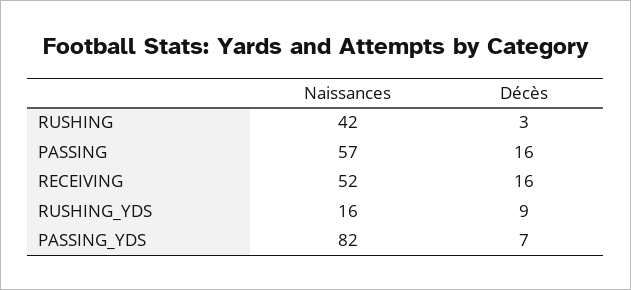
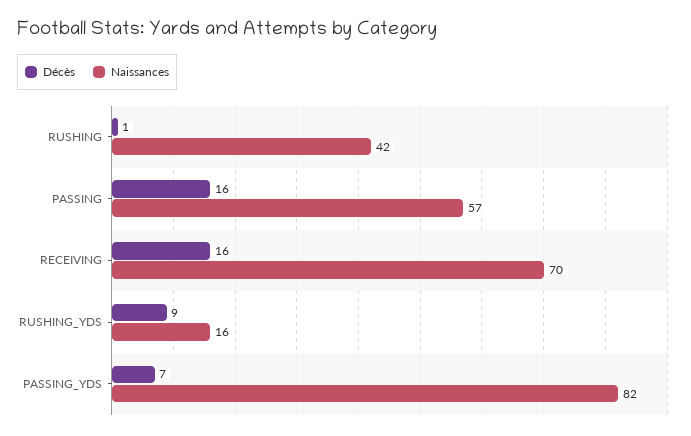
Décès, RUSHING: 3 -> 1
Naissances, RECEIVING: 52 -> 70

